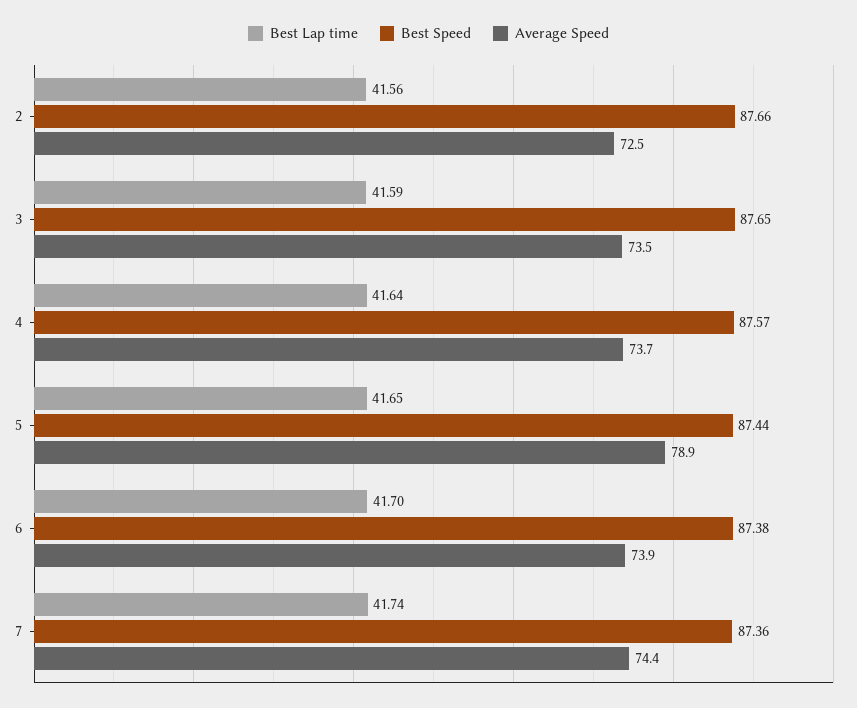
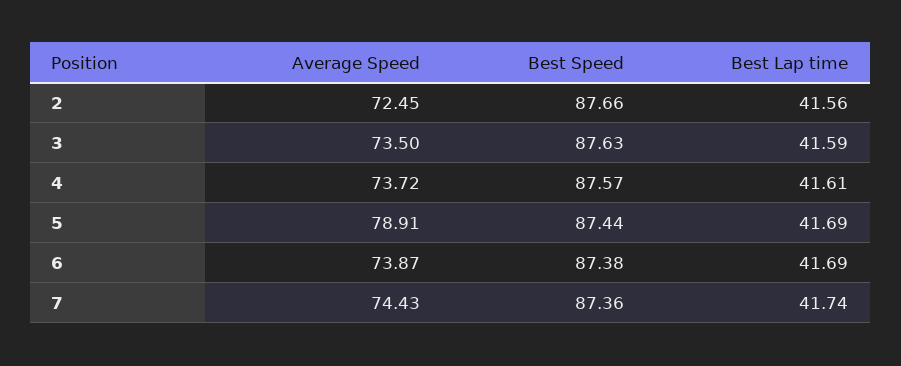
Best Speed, 3: 87.65 -> 87.63
Best Lap time, 4: 41.64 -> 41.61
Best Lap time, 5: 41.65 -> 41.69
Best Lap time, 6: 41.7 -> 41.69

